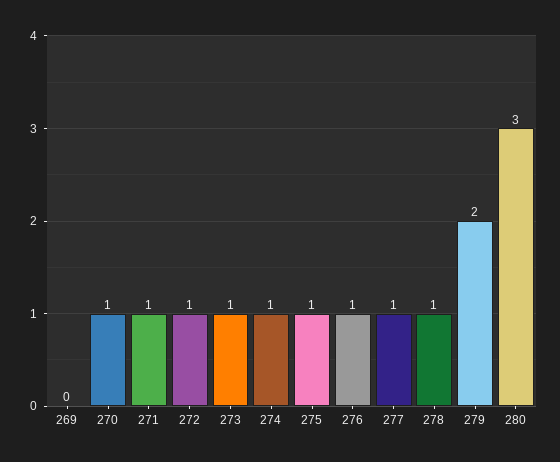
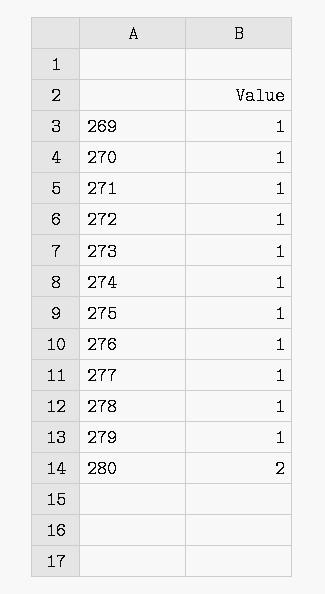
269: 0 -> 1
279: 2 -> 1
280: 3 -> 2

